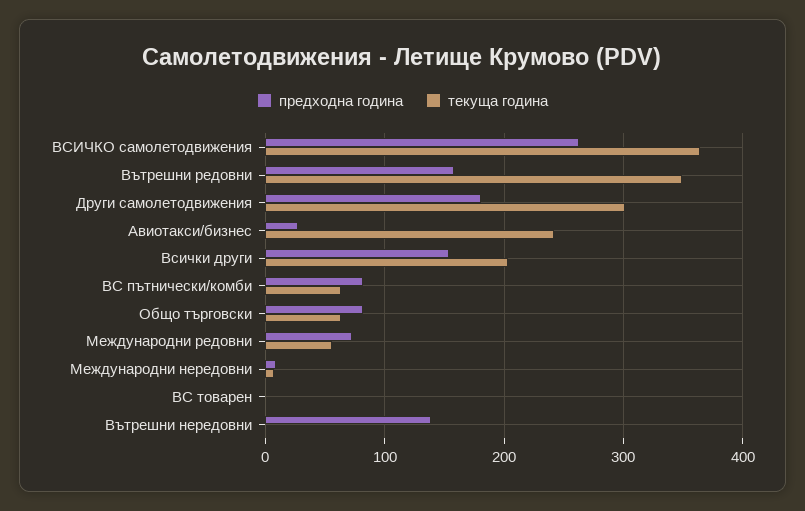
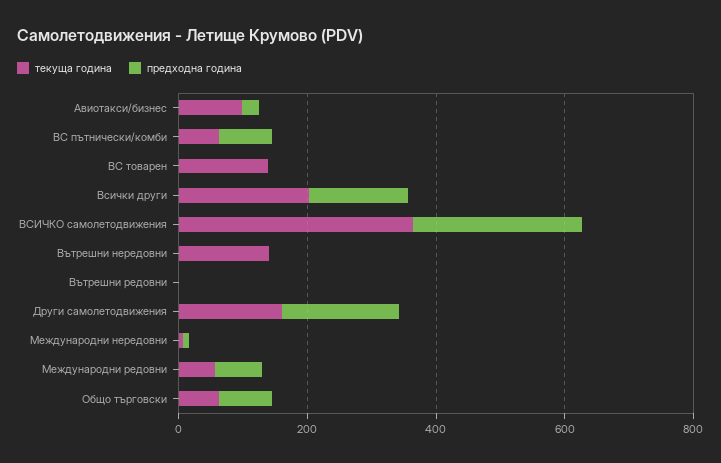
предходна година, Вътрешни редовни: 160 -> 0
текуща година, Вътрешни редовни: 350 -> 0
текуща година, Други самолетодвижения: 300 -> 150
текуща година, Авиотакси/бизнес: 240 -> 100
текуща година, ВС товарен: 0 -> 150
предходна година, Вътрешни нередовни: 140 -> 0
текуща година, Вътрешни нередовни: 0 -> 150

